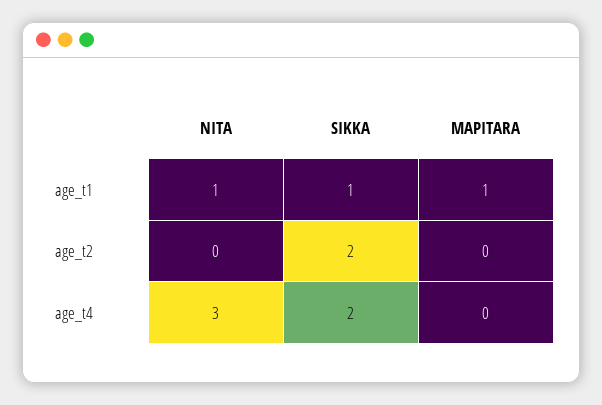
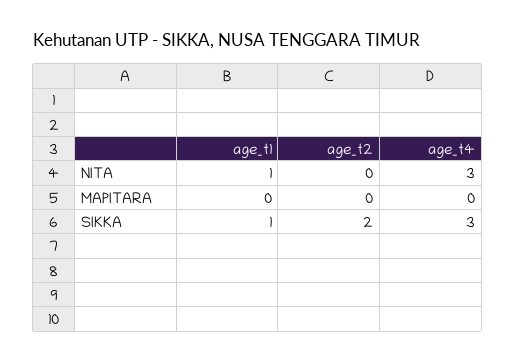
MAPITARA, age_t1: 1 -> 0
SIKKA, age_t4: 2 -> 3

